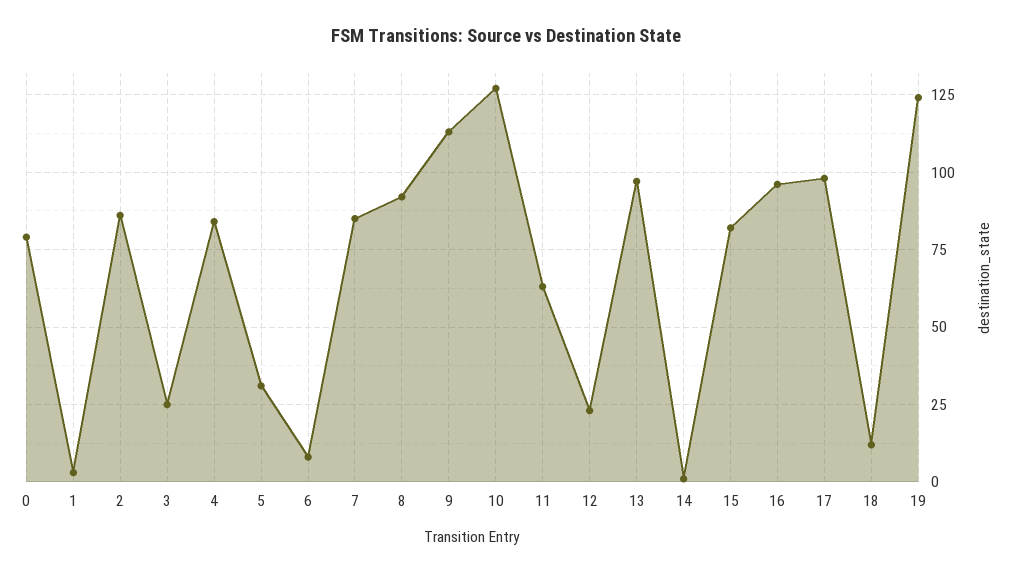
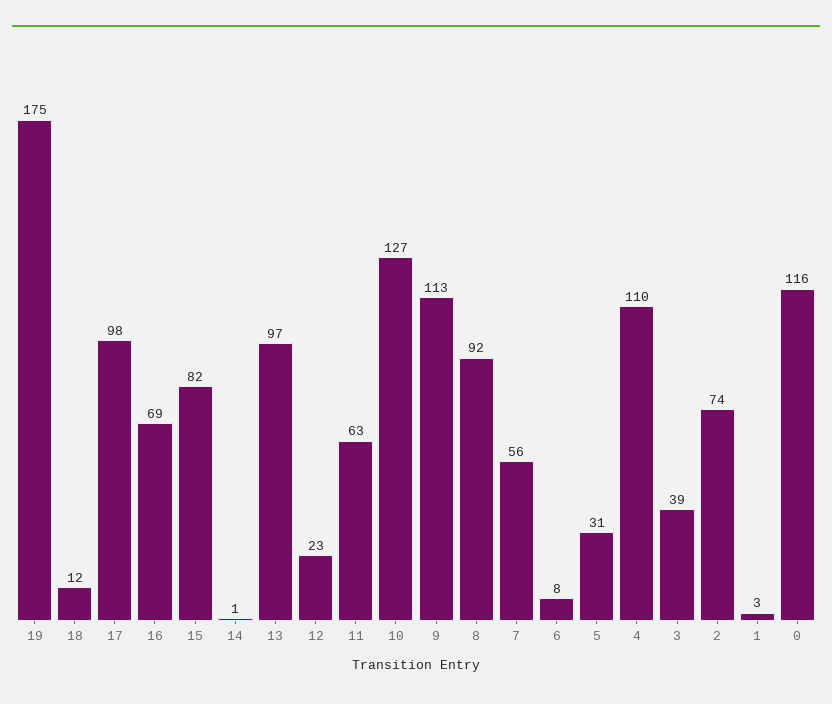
0: 80 -> 116
2: 85 -> 74
3: 25 -> 39
4: 85 -> 110
7: 85 -> 56
16: 95 -> 69
19: 125 -> 175

